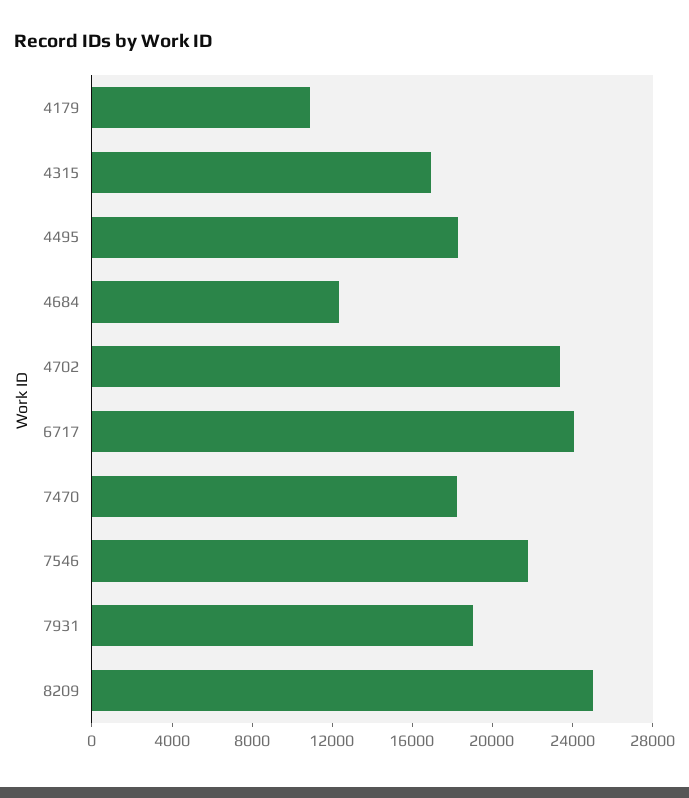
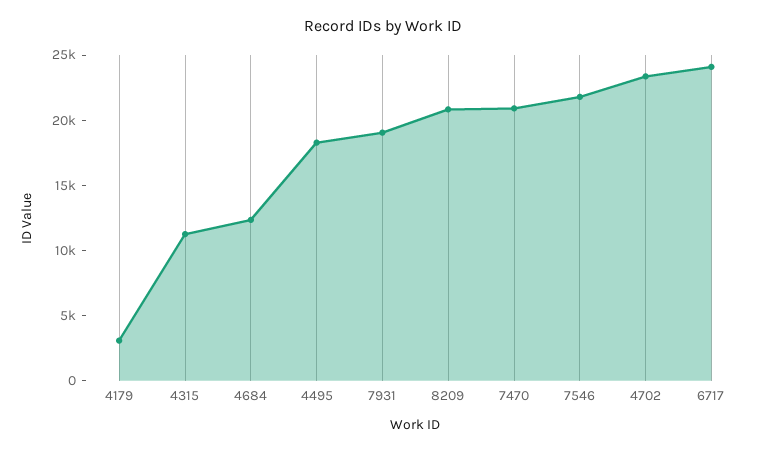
4179: 11000 -> 3000
4315: 17000 -> 11000
7470: 18000 -> 21000
8209: 25000 -> 21000

